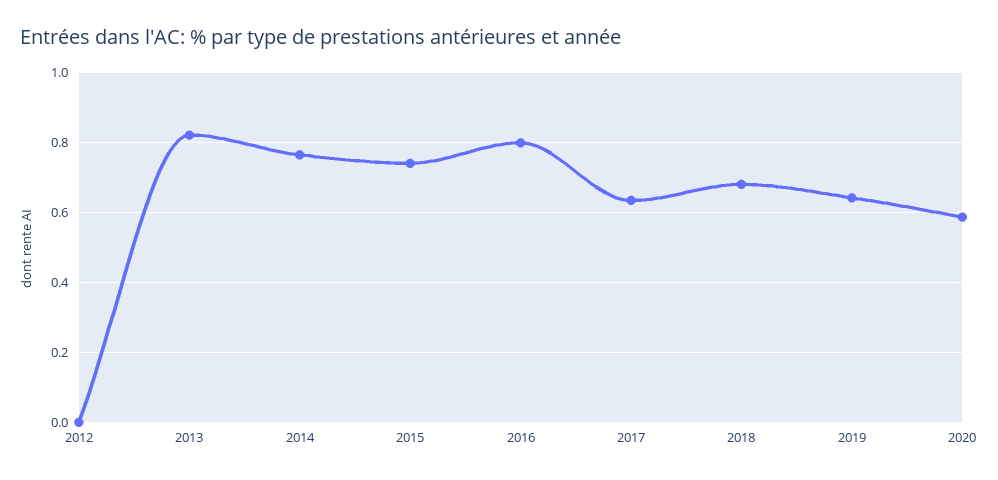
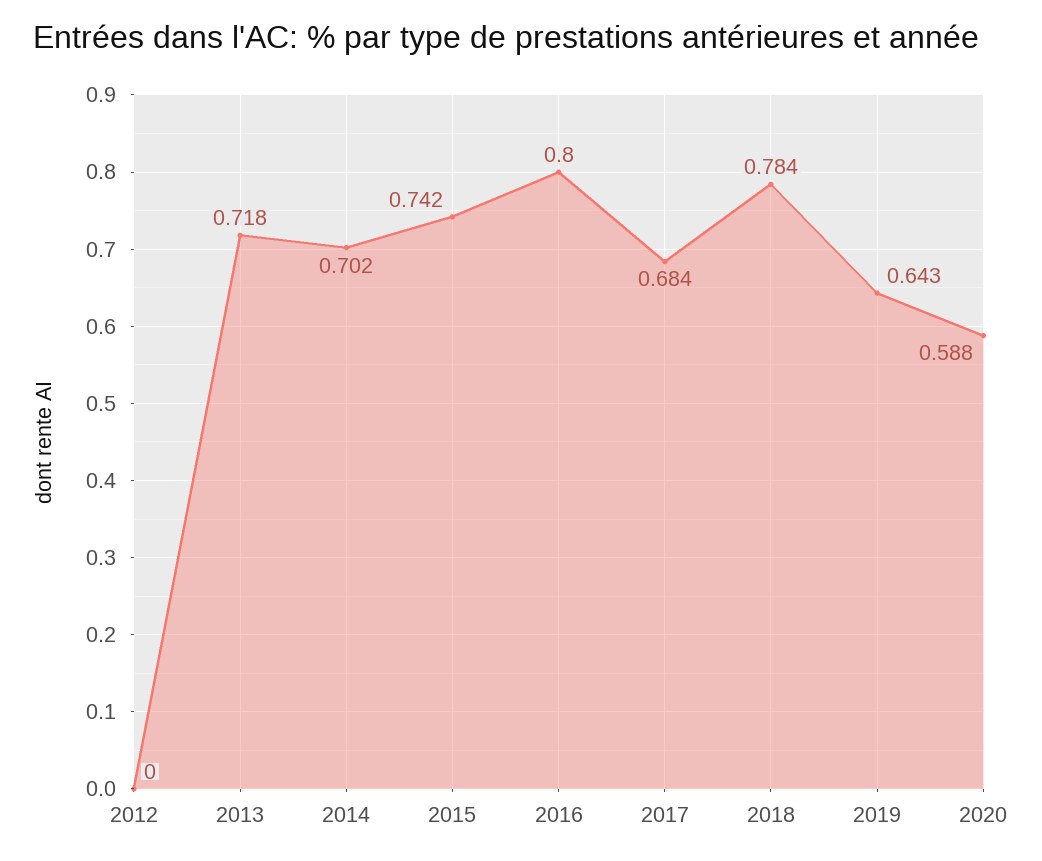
2013: 0.82 -> 0.718
2014: 0.76 -> 0.702
2017: 0.64 -> 0.684
2018: 0.68 -> 0.784

